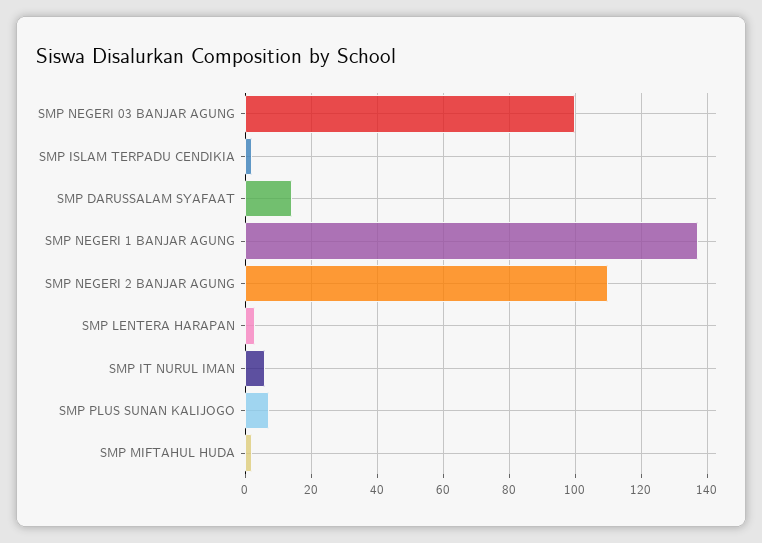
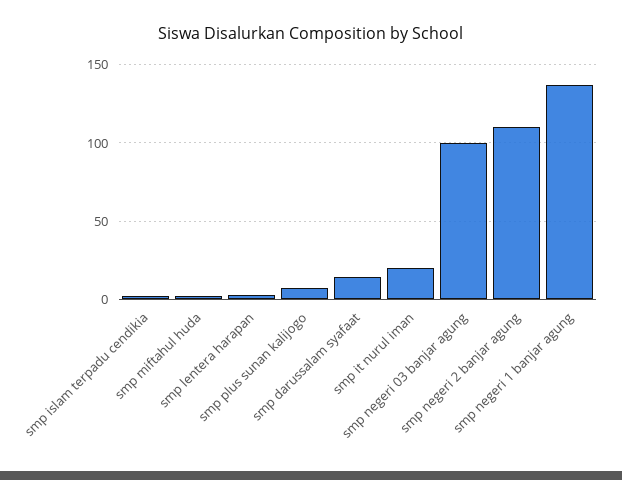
SMP IT NURUL IMAN: 5 -> 20

